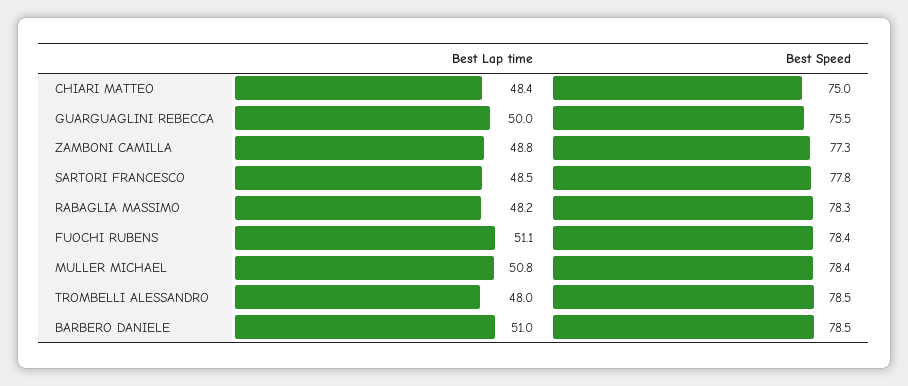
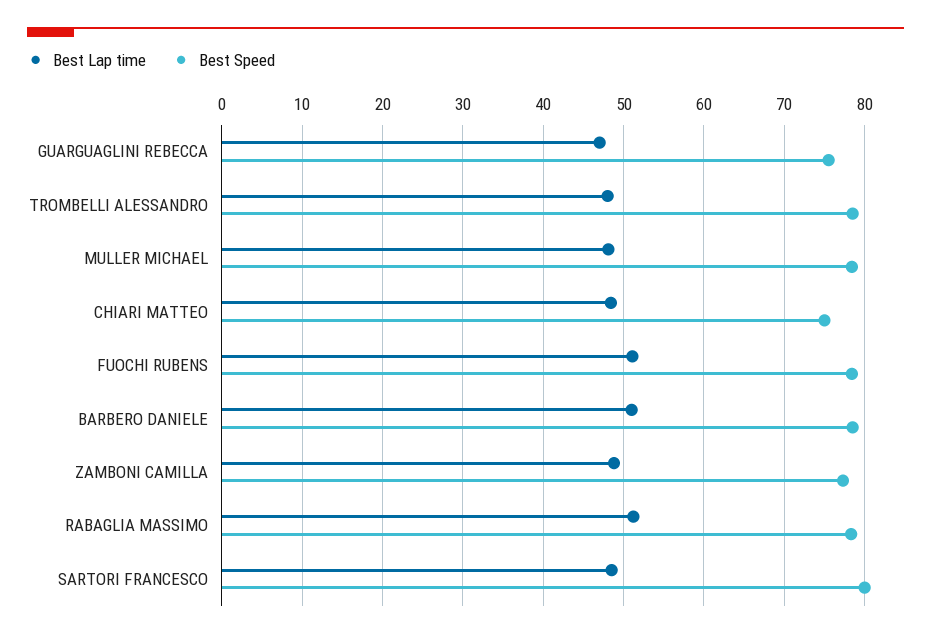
Best Lap time, GUARGUAGLINI REBECCA: 50 -> 47
Best Speed, SARTORI FRANCESCO: 77.8 -> 80
Best Lap time, RABAGLIA MASSIMO: 48.2 -> 51
Best Lap time, MULLER MICHAEL: 50.8 -> 48

